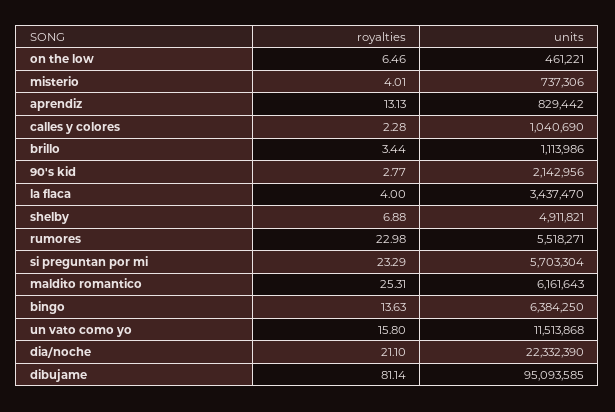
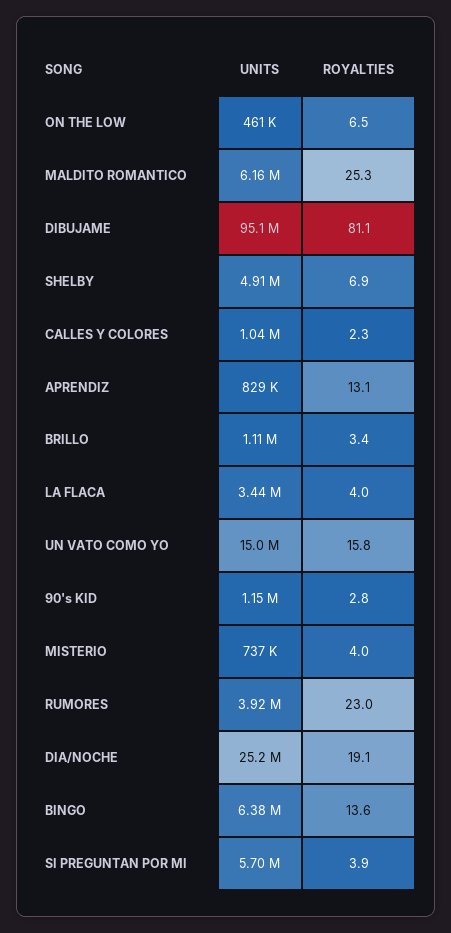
units, 90's kid: 2142956 -> 1150000
units, rumores: 5518271 -> 3920000
royalties, si preguntan por mi: 23.29 -> 3.9
units, un vato como yo: 11513868 -> 15000000
royalties, dia/noche: 21.1 -> 19.1
units, dia/noche: 22332390 -> 25200000

